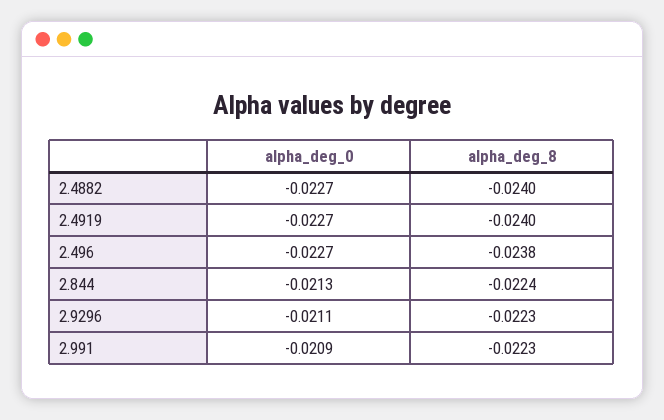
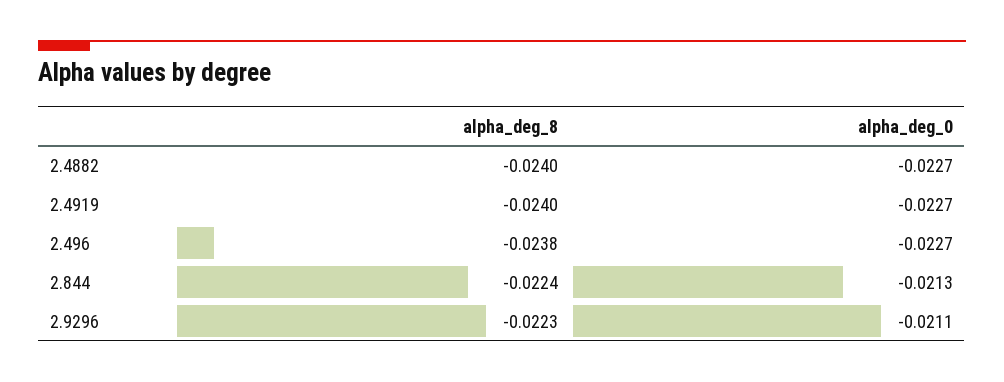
alpha_deg_0, 2.991: -0.0209 -> none
alpha_deg_8, 2.991: -0.0223 -> none

